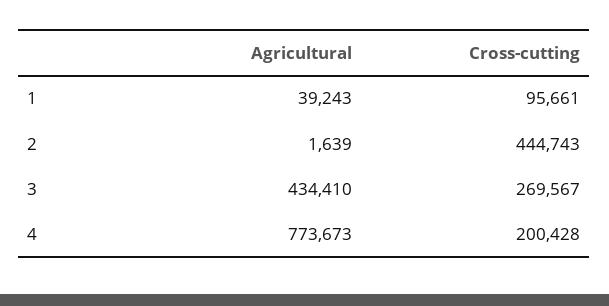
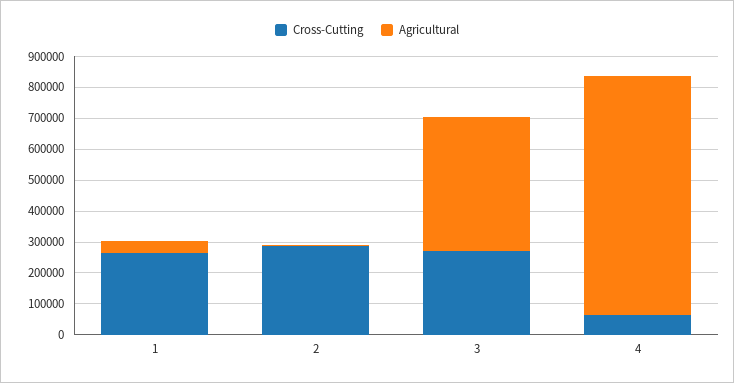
Cross-cutting, 1: 95661 -> 250000
Cross-cutting, 2: 444743 -> 300000
Cross-cutting, 4: 200428 -> 50000

